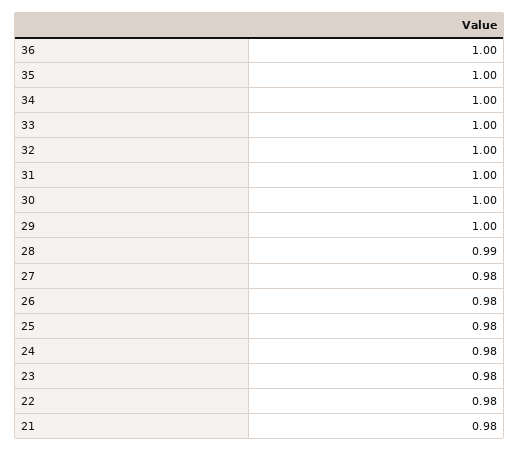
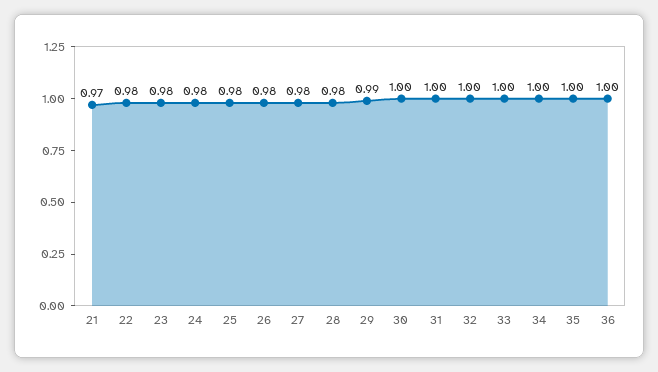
29: 1 -> 0.99
28: 0.99 -> 0.98
21: 0.98 -> 0.97

